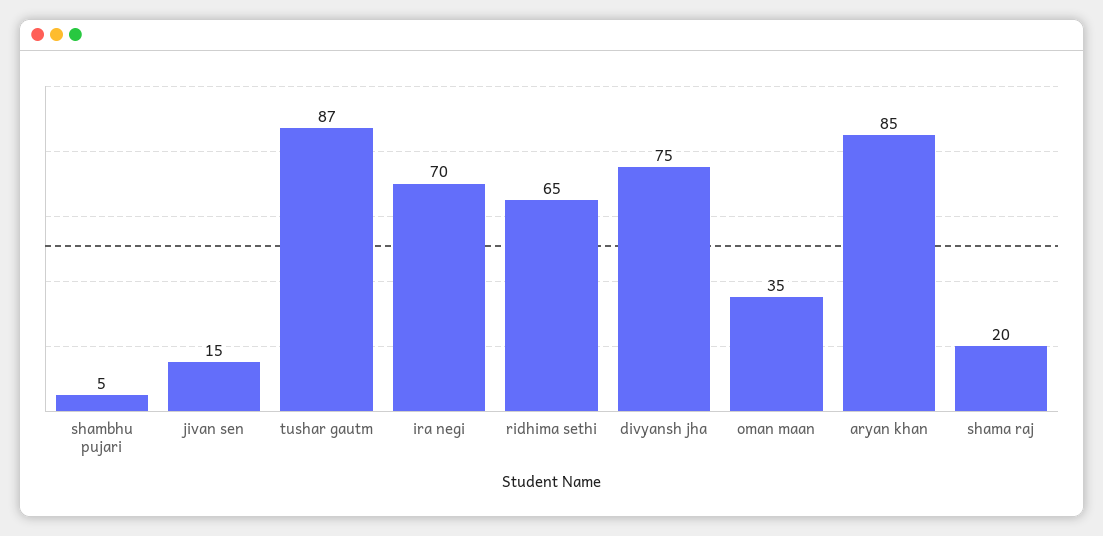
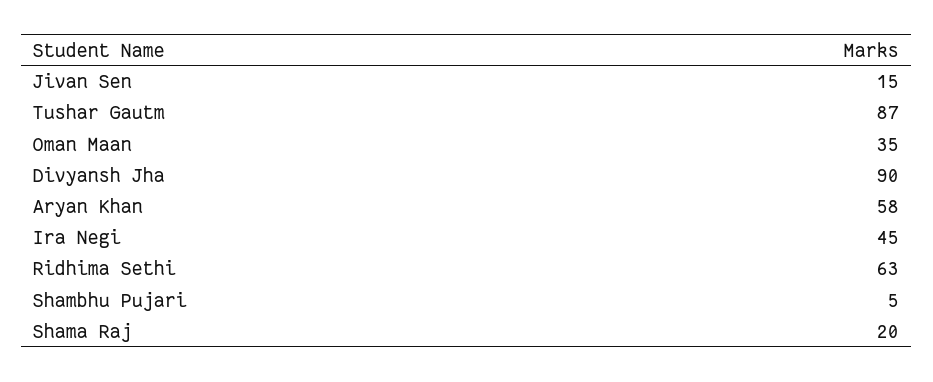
ira negi: 70 -> 45
ridhima sethi: 65 -> 63
divyansh jha: 75 -> 90
aryan khan: 85 -> 58

